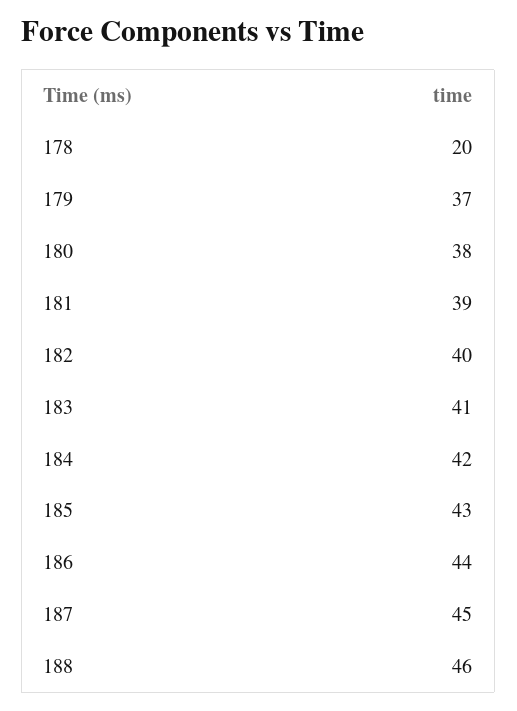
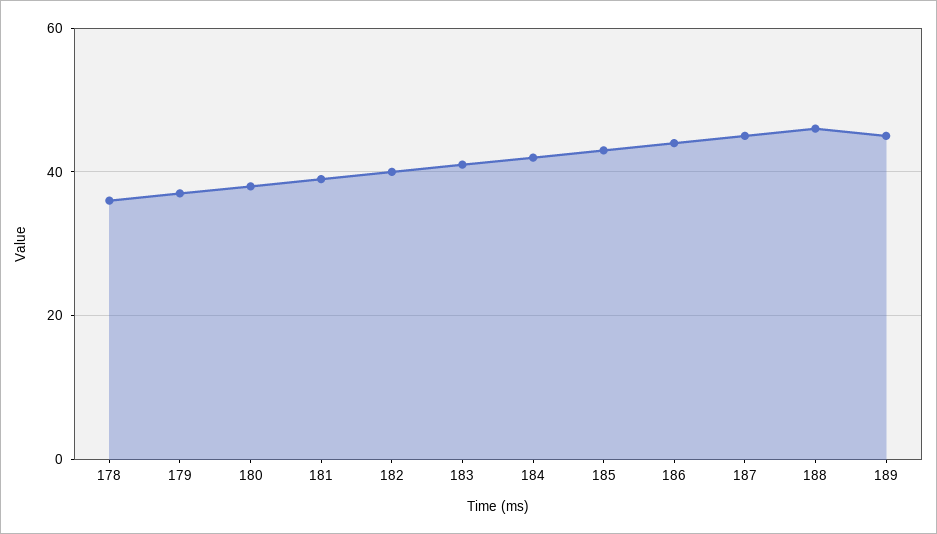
178: 20 -> 35
189: none -> 45

